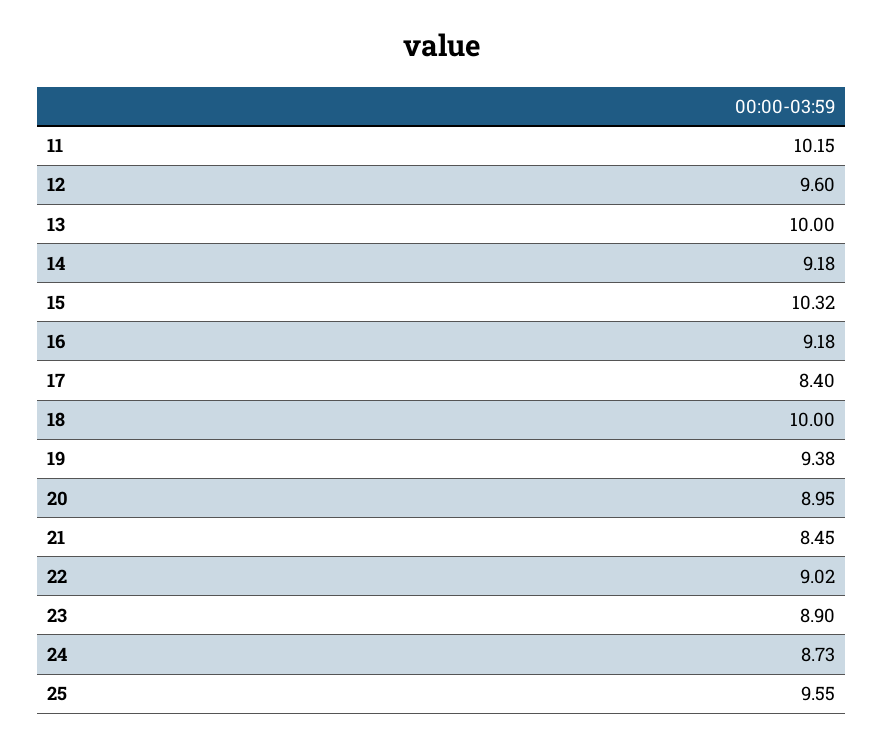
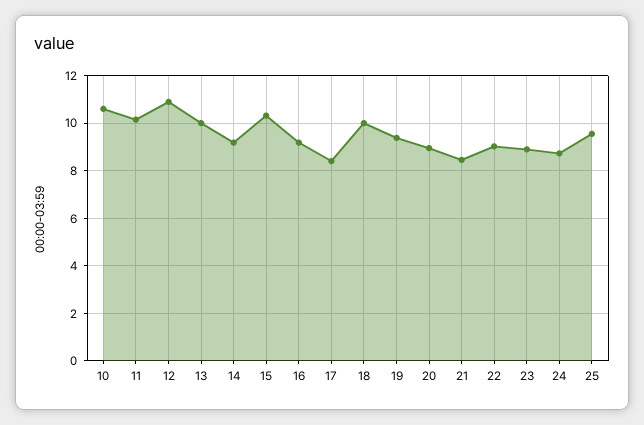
12: 9.6 -> 11
10: none -> 10.5

